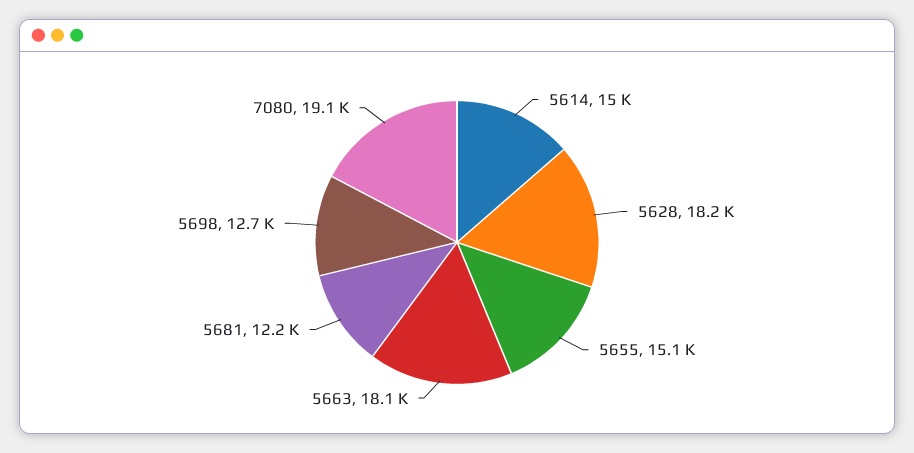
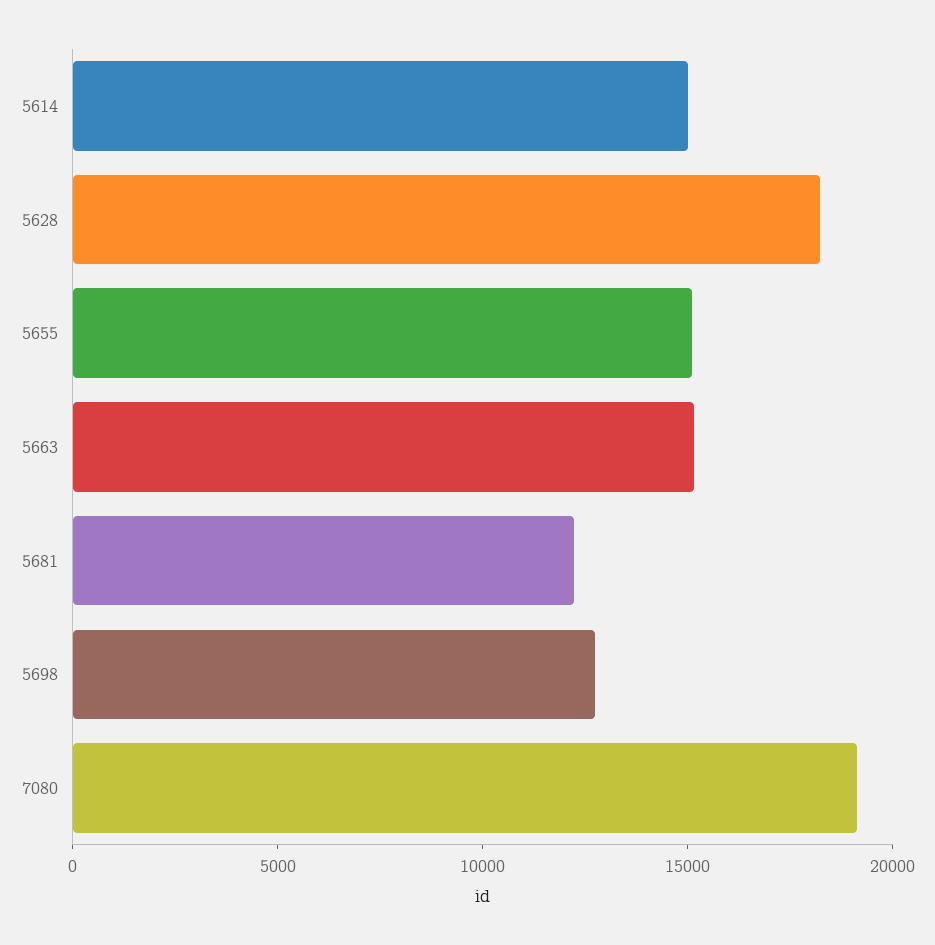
5663: 18100 -> 15000

